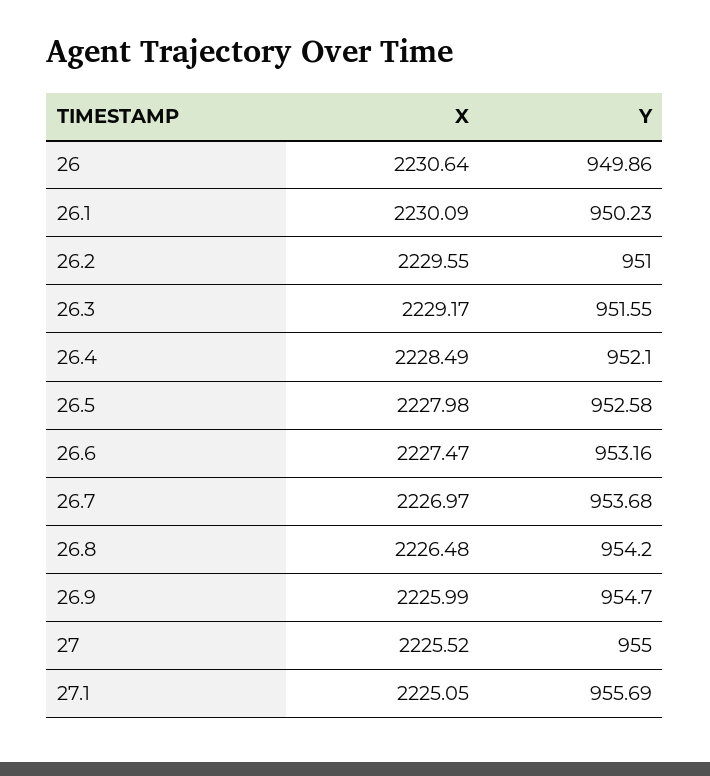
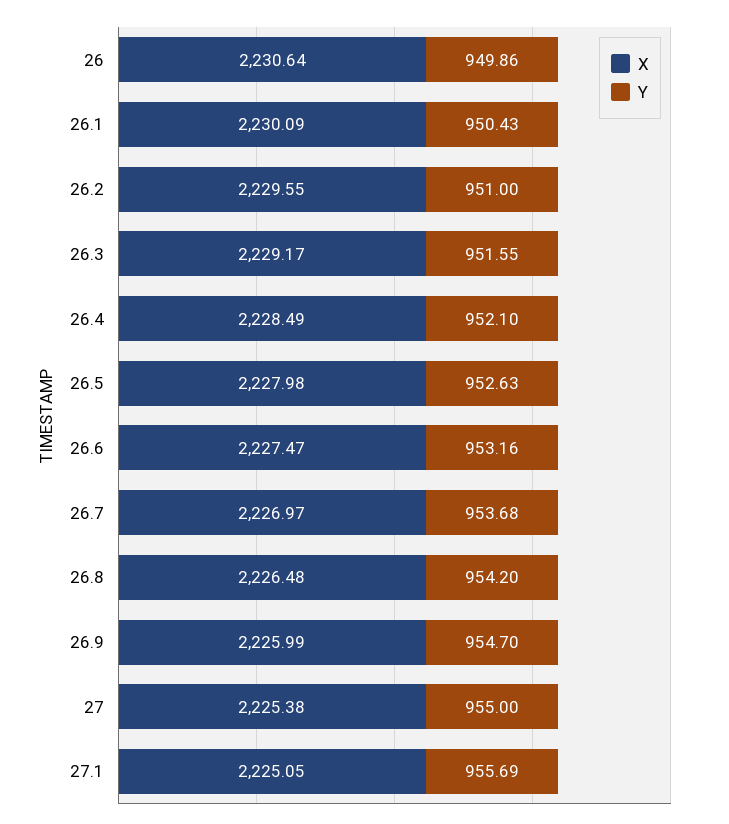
Y, 26.1: 950.23 -> 950.43
Y, 26.5: 952.58 -> 952.63
X, 27: 2225.52 -> 2225.38

